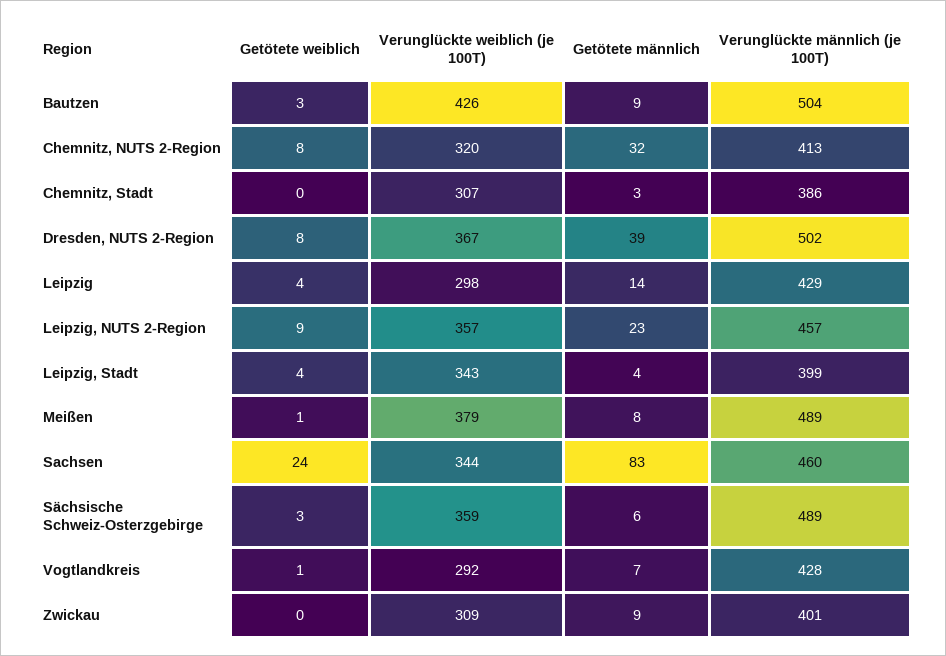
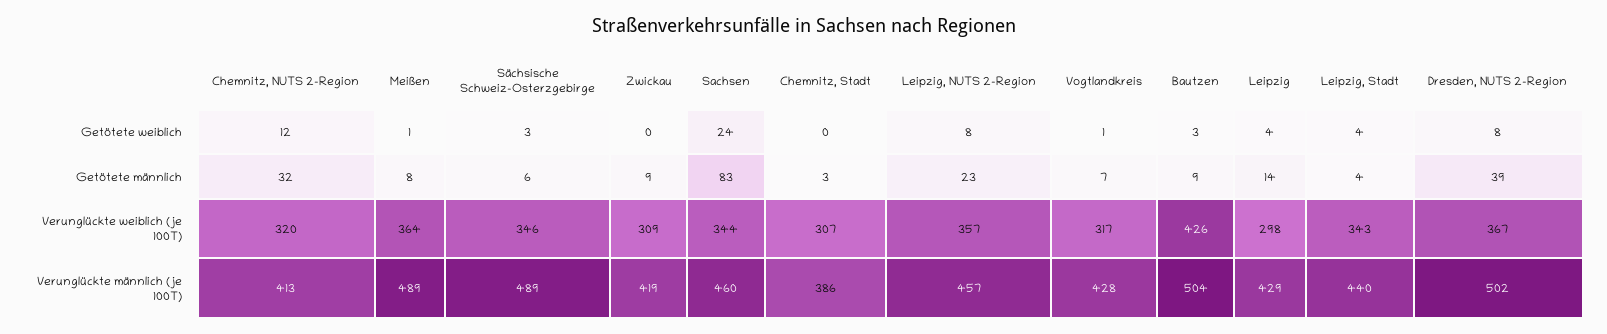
Getötete weiblich, Chemnitz, NUTS 2-Region: 8 -> 12
Getötete weiblich, Leipzig, NUTS 2-Region: 9 -> 8
Verunglückte männlich (je 100T), Leipzig, Stadt: 399 -> 440
Verunglückte weiblich (je 100T), Meißen: 379 -> 364
Verunglückte weiblich (je 100T), Sächsische Schweiz-Osterzgebirge: 359 -> 346
Verunglückte weiblich (je 100T), Vogtlandkreis: 292 -> 317
Verunglückte männlich (je 100T), Zwickau: 401 -> 419

